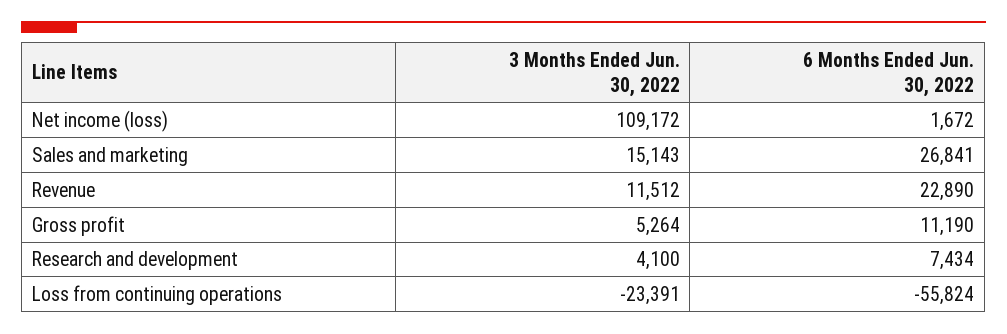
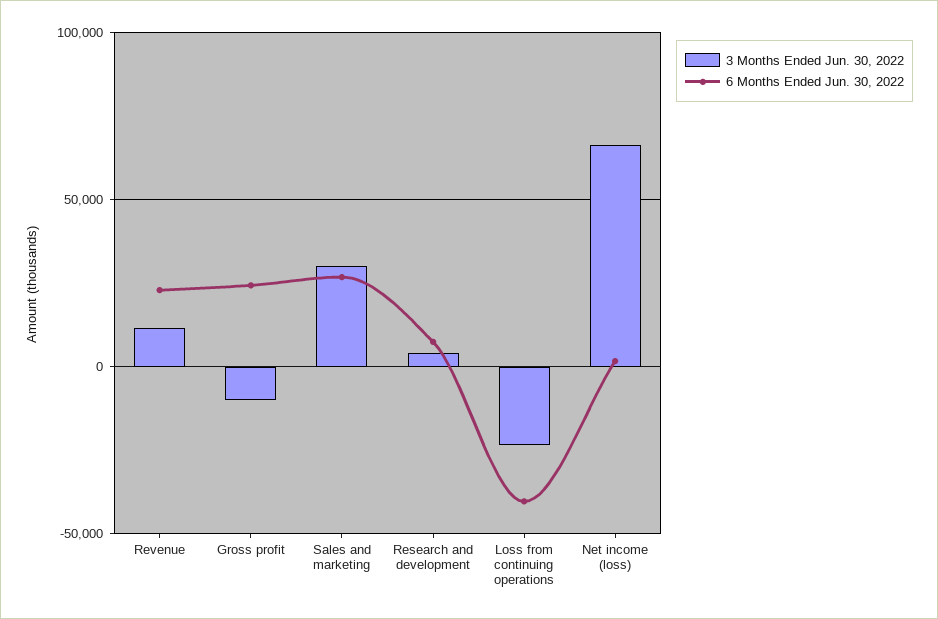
3 Months Ended Jun. 30, 2022, Net income (loss): 109172 -> 65000
3 Months Ended Jun. 30, 2022, Sales and marketing: 15143 -> 30000
3 Months Ended Jun. 30, 2022, Gross profit: 5264 -> -10000
6 Months Ended Jun. 30, 2022, Gross profit: 11190 -> 25000
6 Months Ended Jun. 30, 2022, Loss from continuing operations: -55824 -> -40000

